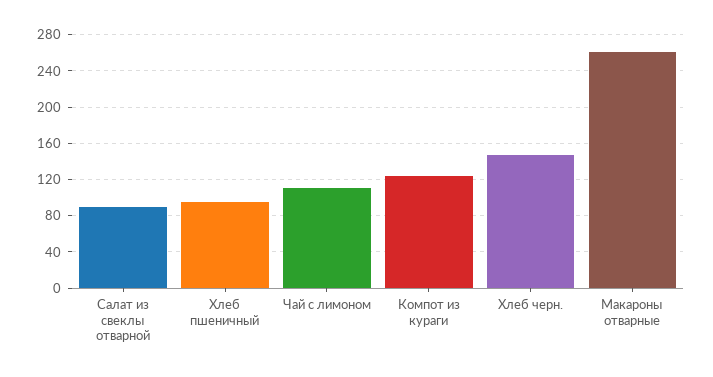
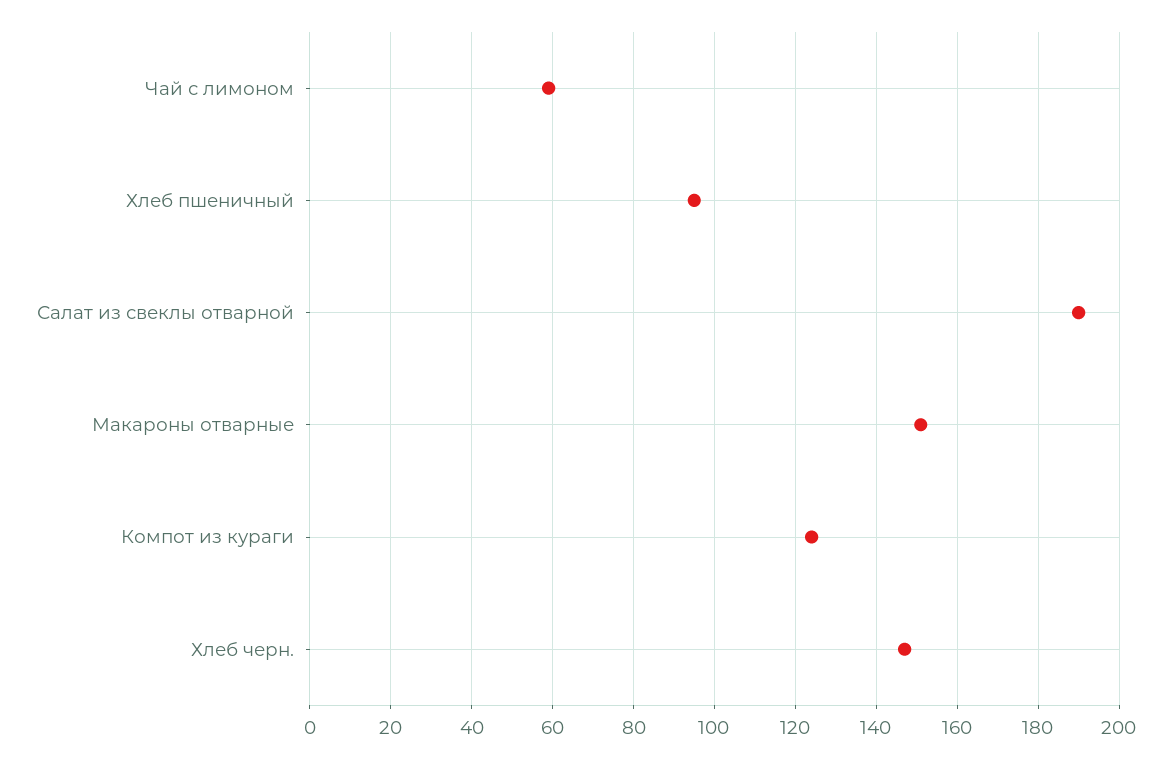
Салат из свеклы отварной: 90 -> 190
Чай с лимоном: 110 -> 60
Макароны отварные: 260 -> 150

